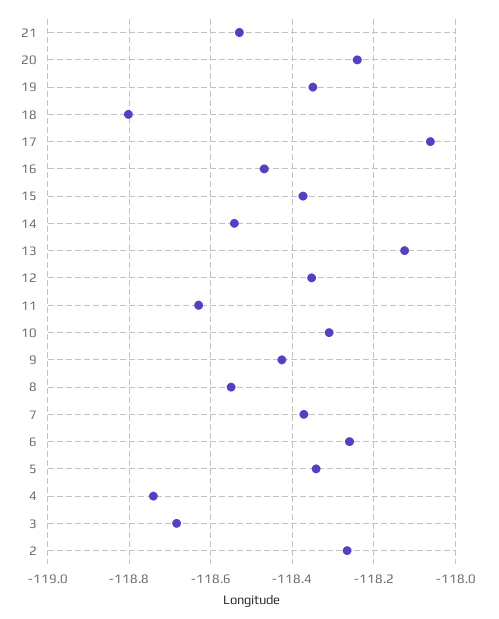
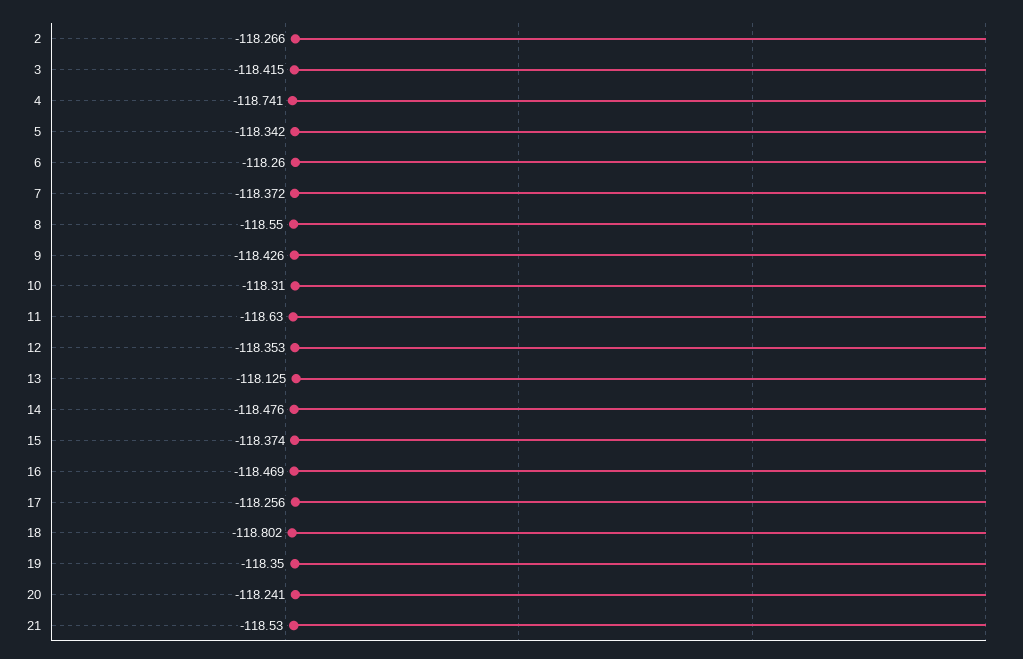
17: -118.06 -> -118.256
14: -118.54 -> -118.476
3: -118.68 -> -118.415

